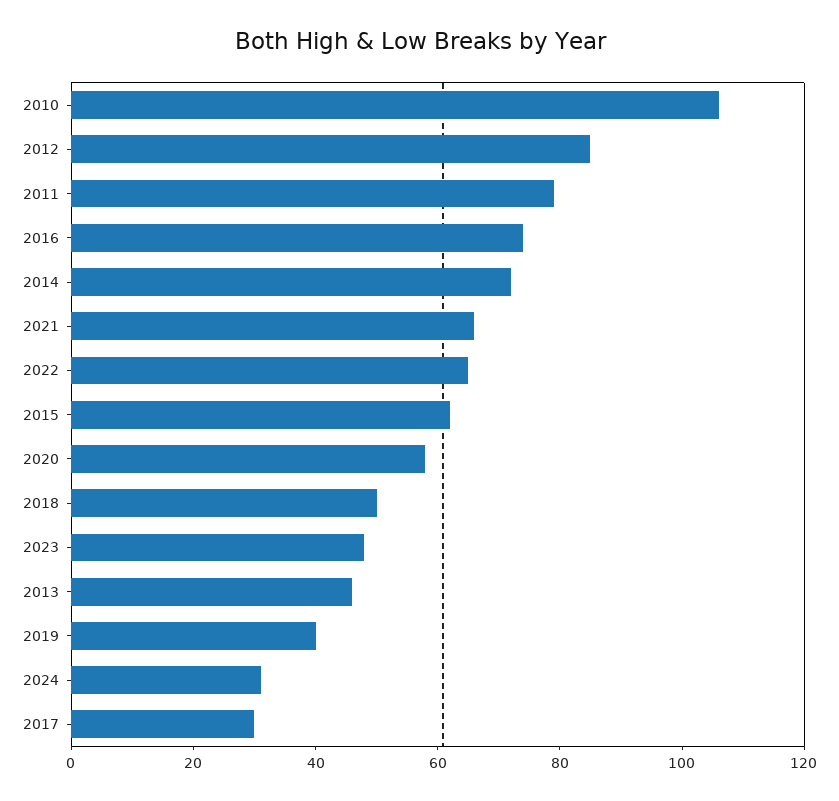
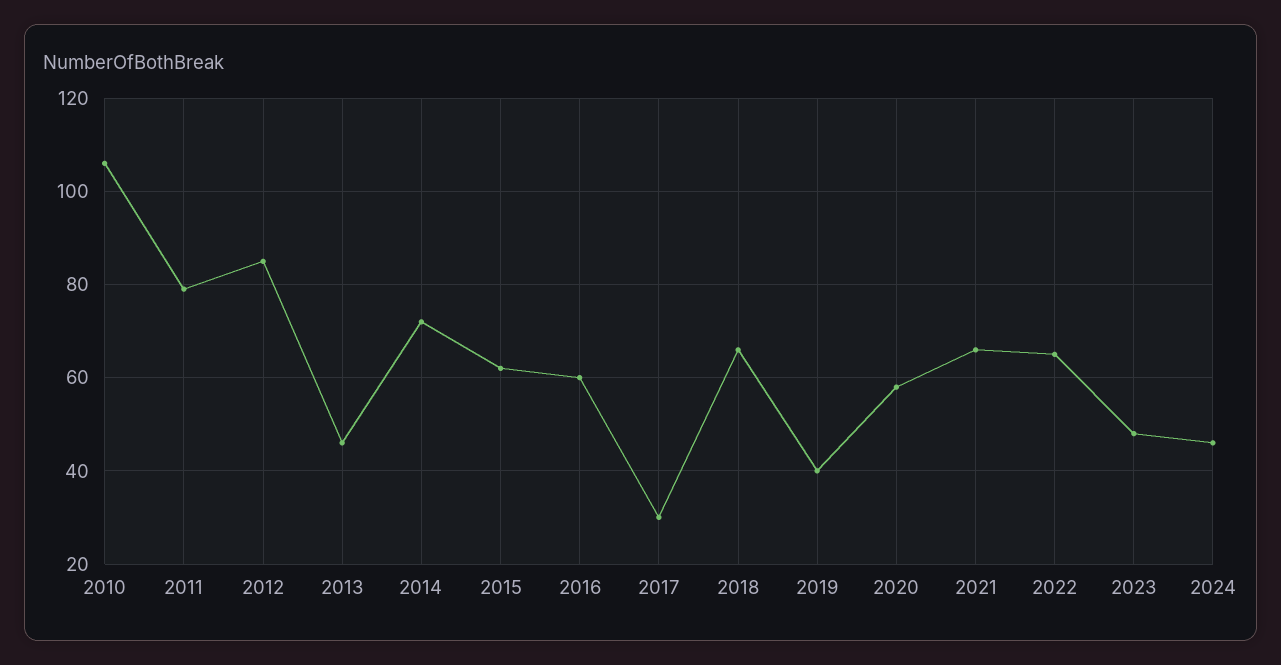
2016: 75 -> 60
2018: 50 -> 65
2024: 30 -> 45

